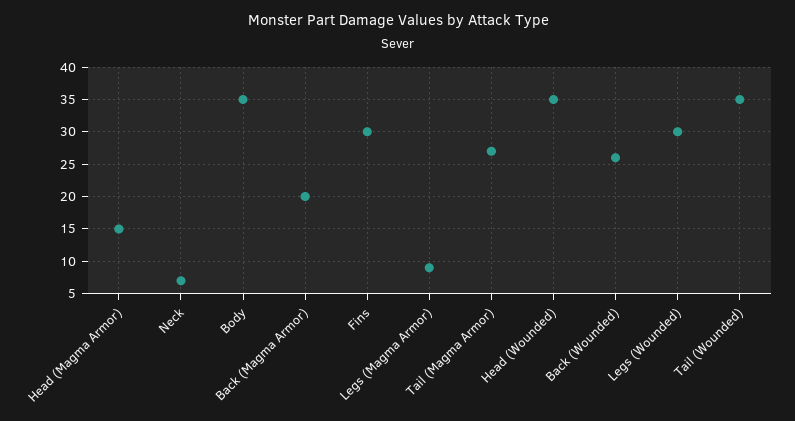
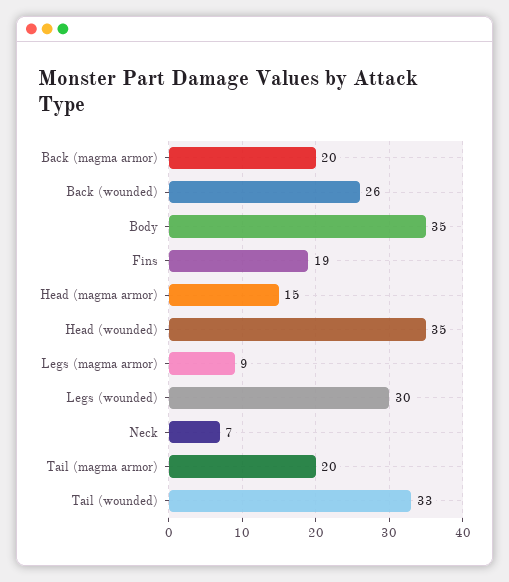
Fins: 30 -> 19
Tail (Magma Armor): 27 -> 20
Tail (Wounded): 35 -> 33

